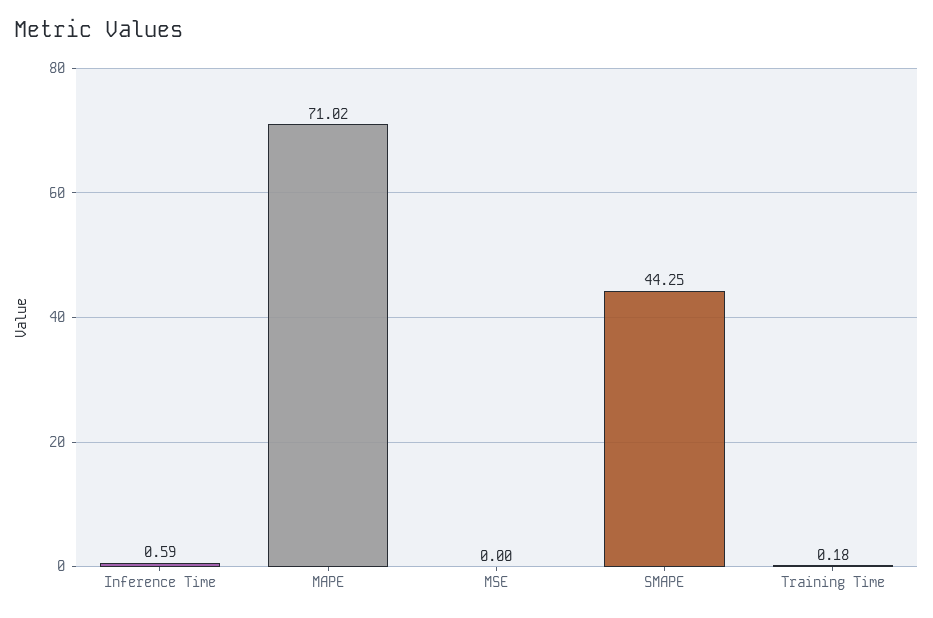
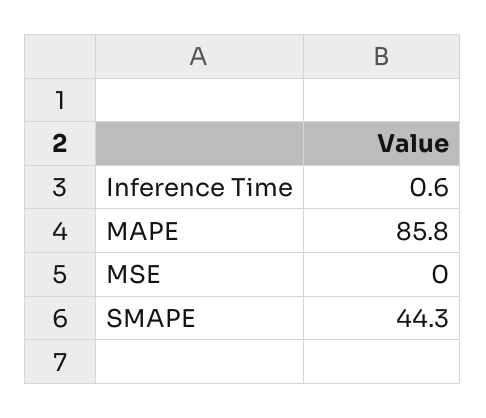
MAPE: 71.02 -> 85.8
Training Time: 0.18 -> none

